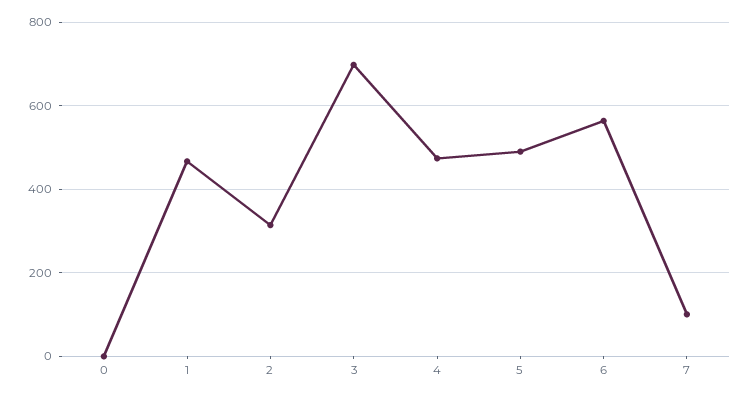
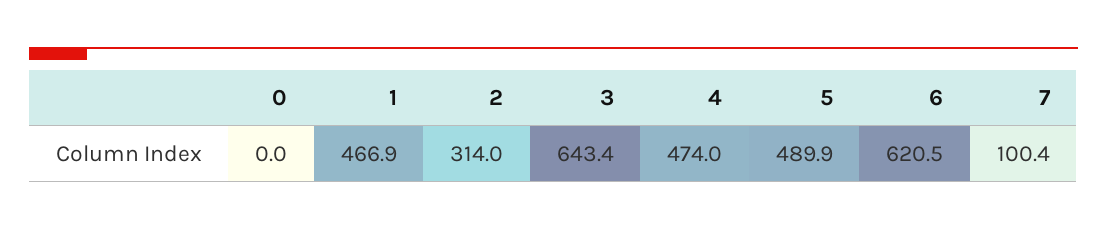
3: 700 -> 643.4
6: 560 -> 620.5

